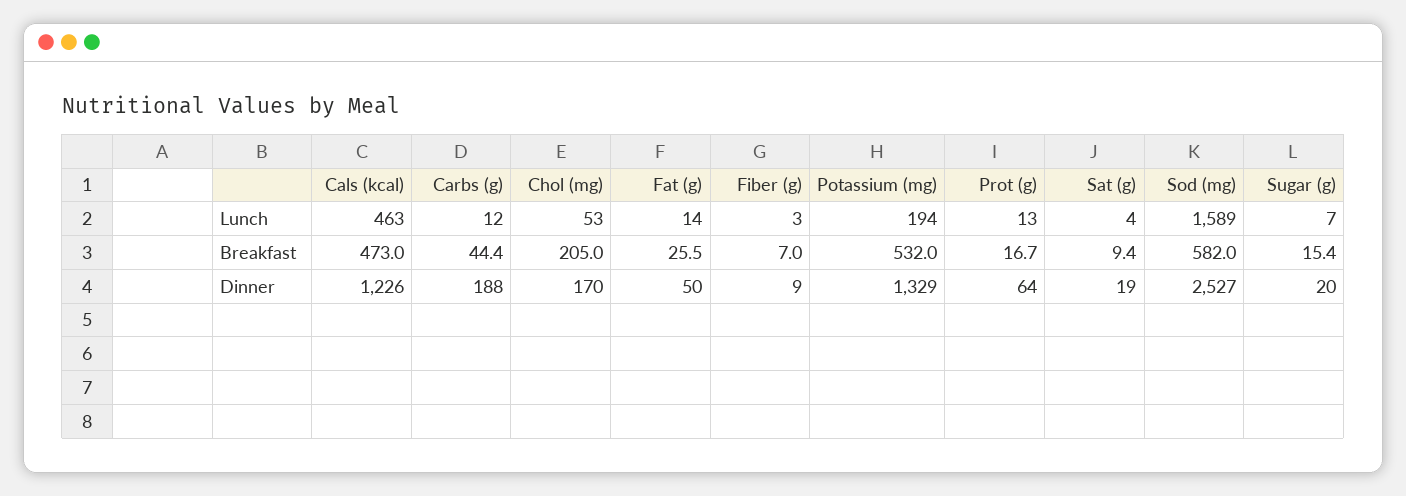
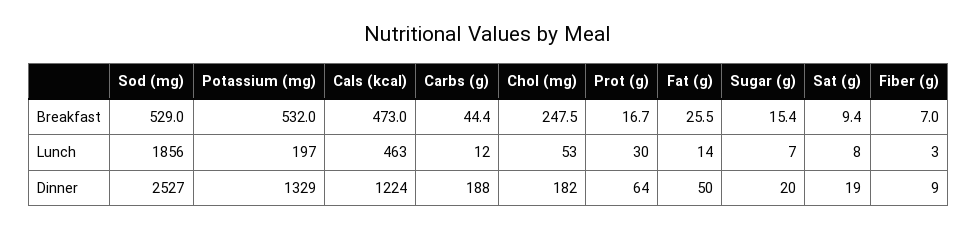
Potassium (mg), Lunch: 194 -> 197
Prot (g), Lunch: 13 -> 30
Sat (g), Lunch: 4 -> 8
Sod (mg), Lunch: 1589 -> 1856
Chol (mg), Breakfast: 205 -> 247.5
Sod (mg), Breakfast: 582 -> 529
Cals (kcal), Dinner: 1226 -> 1224
Chol (mg), Dinner: 170 -> 182

